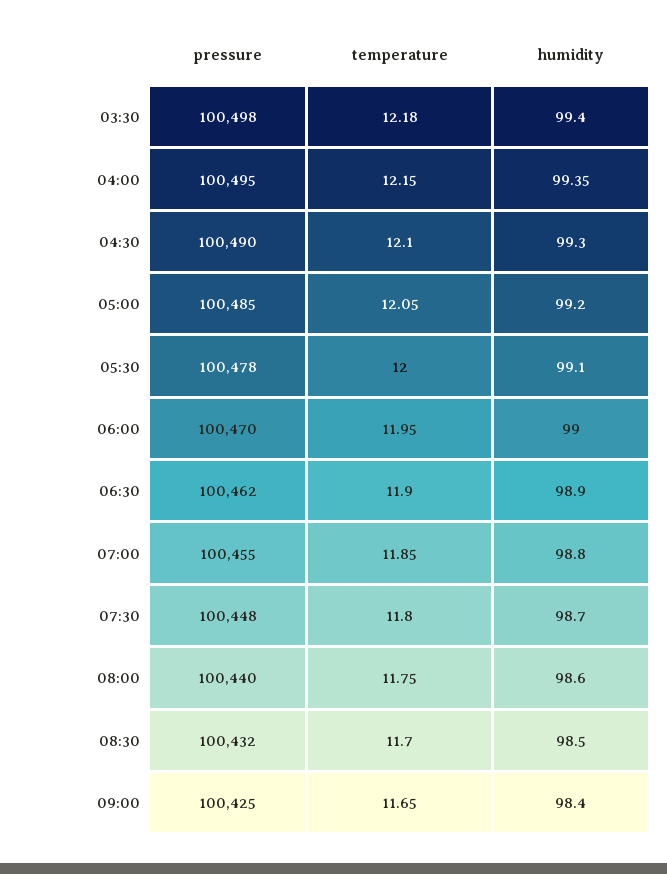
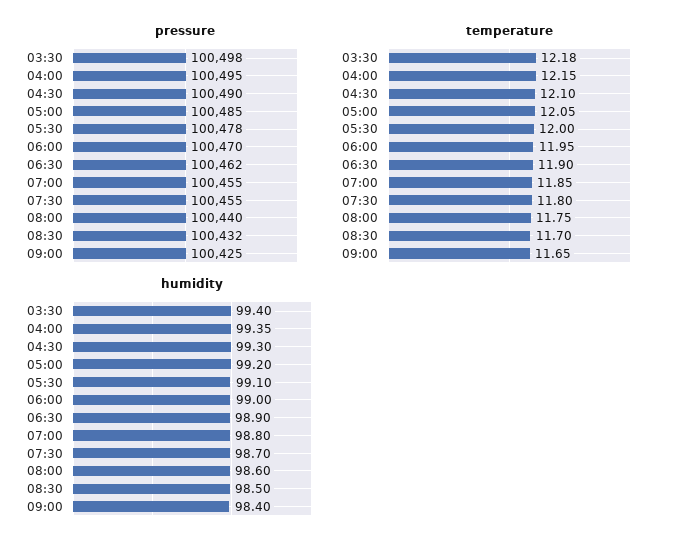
pressure, 07:30: 100448 -> 100455

